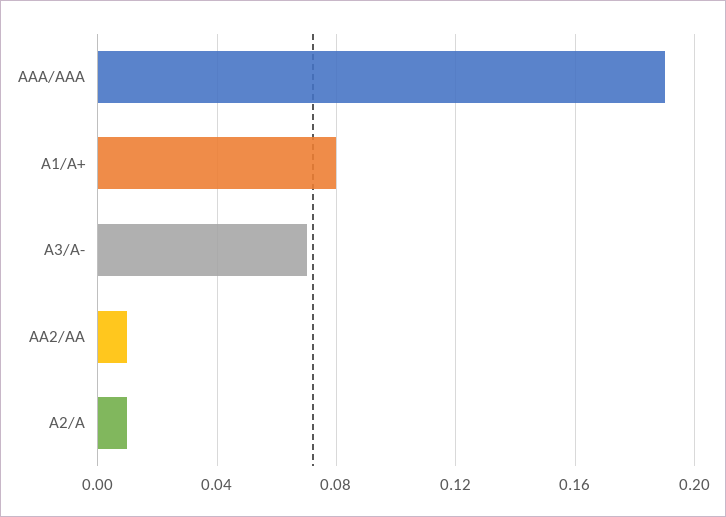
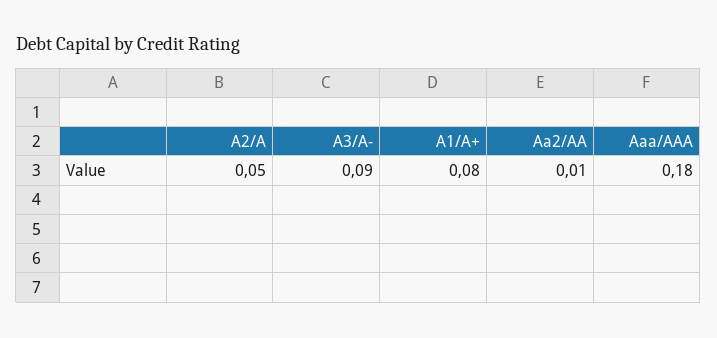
AAA/AAA: 0.19 -> 0.18
A3/A-: 0.07 -> 0.09
A2/A: 0.01 -> 0.05

